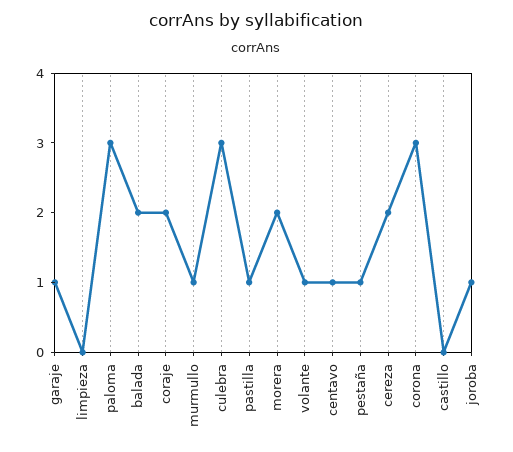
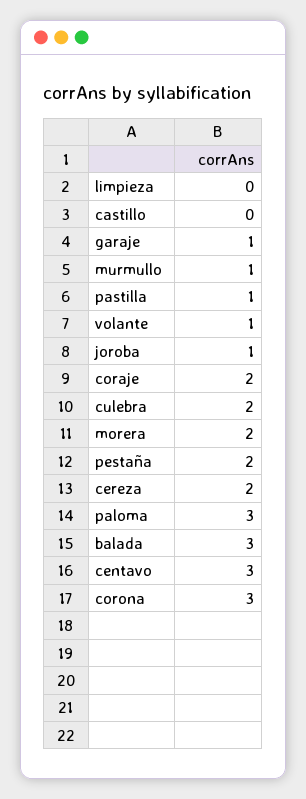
balada: 2 -> 3
culebra: 3 -> 2
centavo: 1 -> 3
pestaña: 1 -> 2

